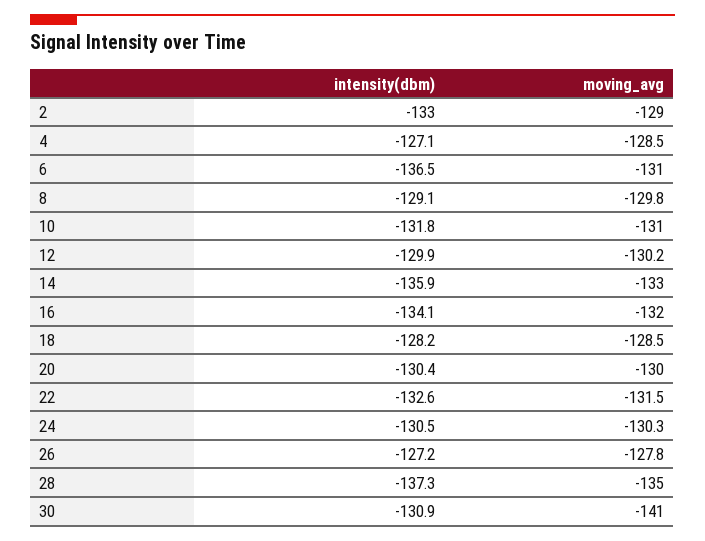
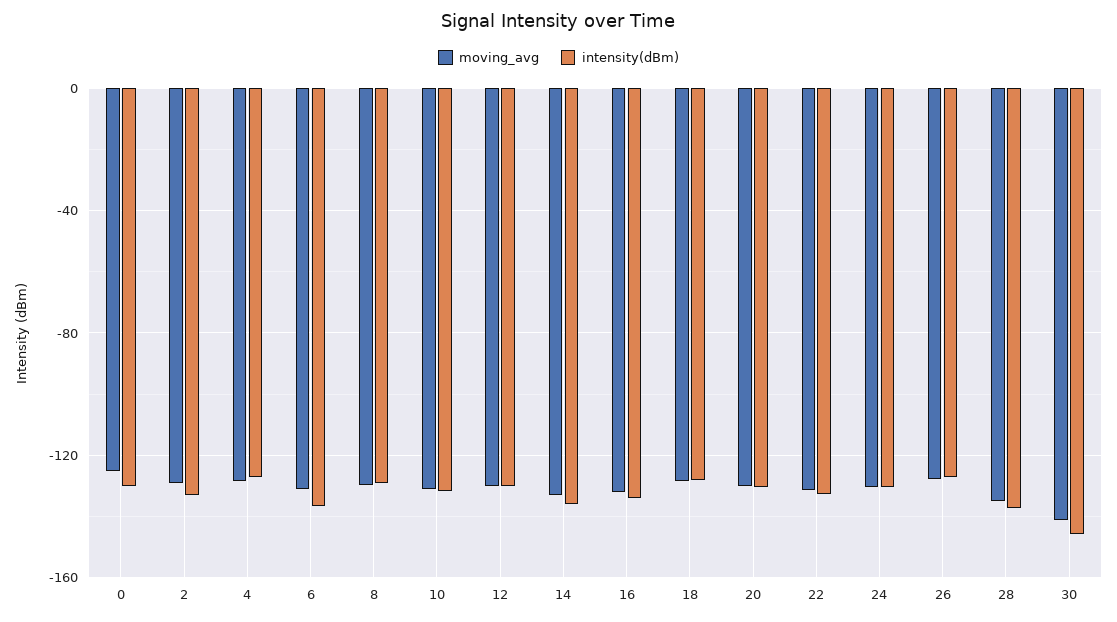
intensity(dbm), 30: -130.9 -> -145
moving_avg, 0: none -> -125
intensity(dbm), 0: none -> -130

